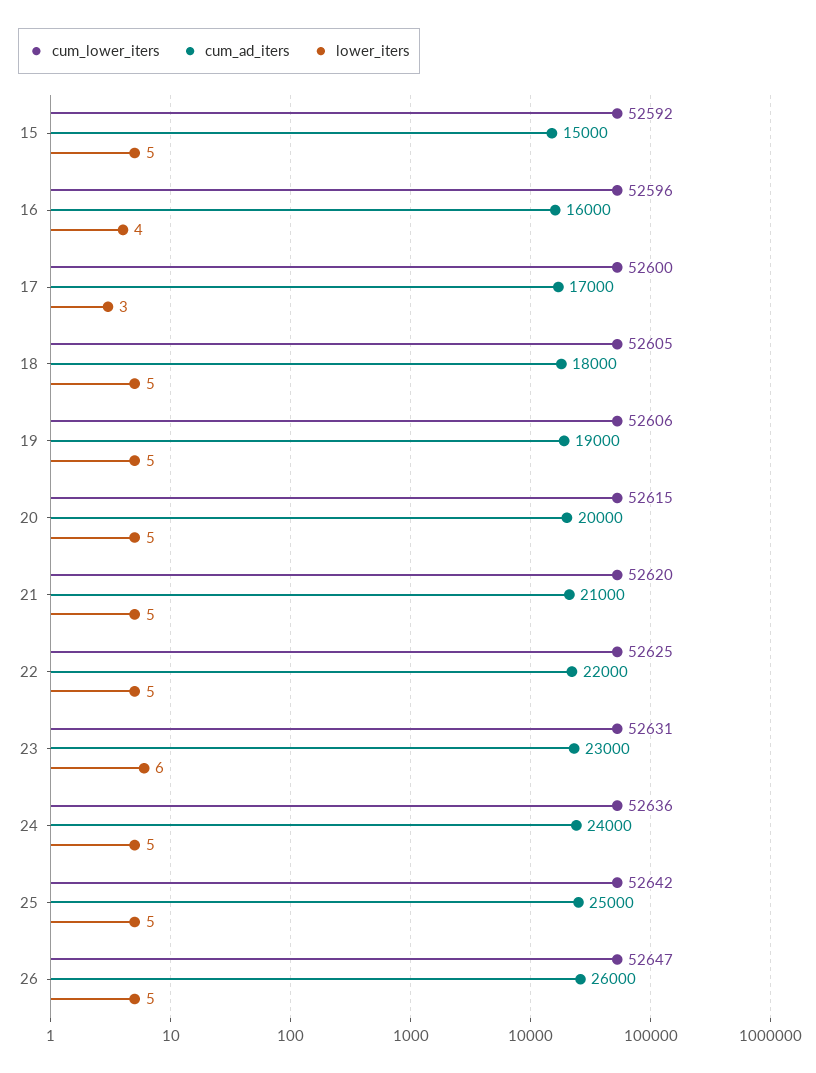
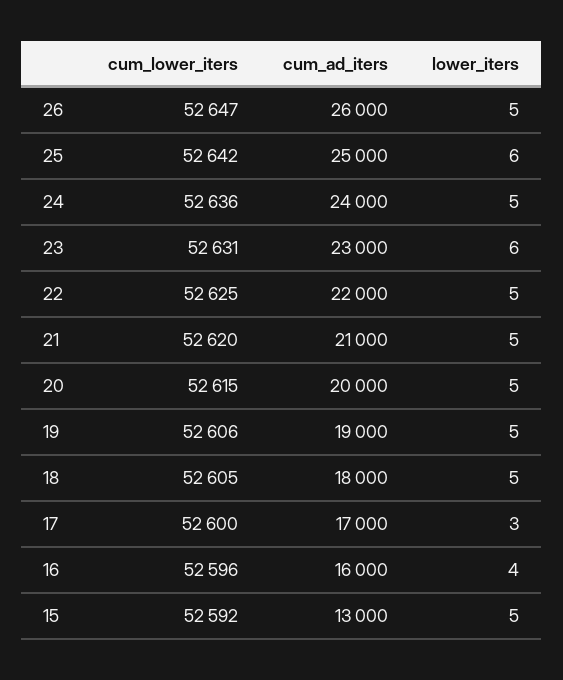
cum_ad_iters, 15: 15000 -> 13000
lower_iters, 25: 5 -> 6

